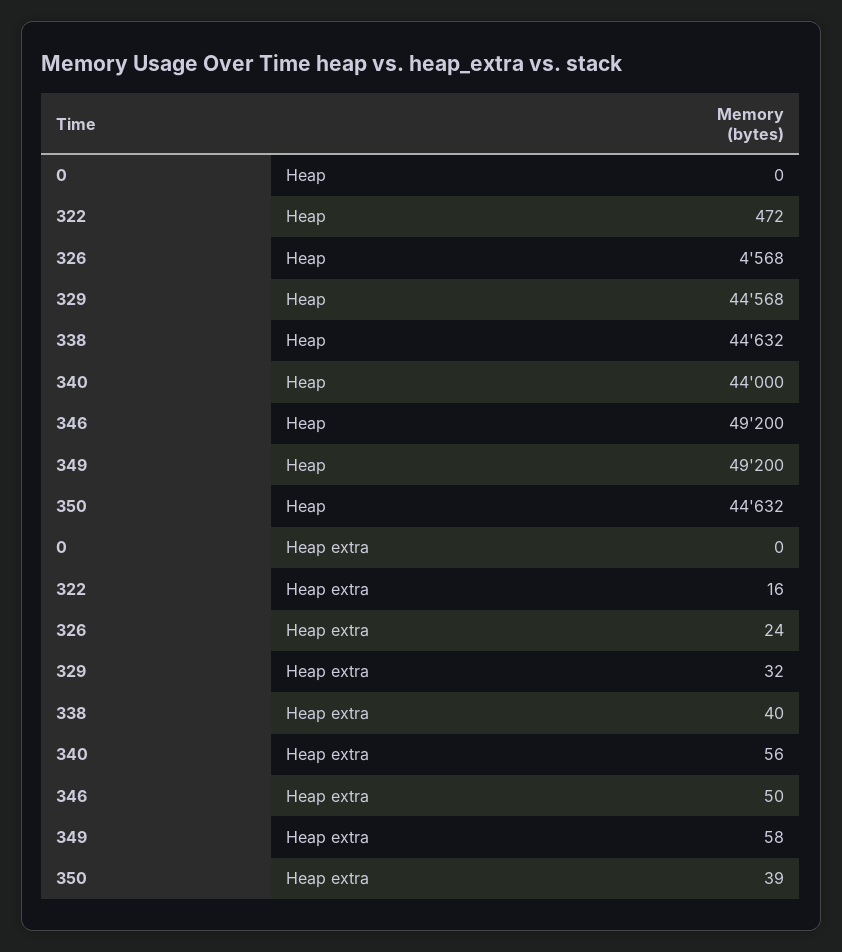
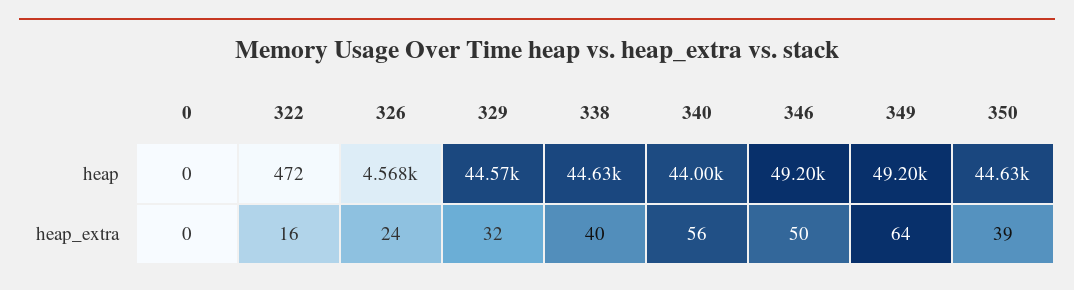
349, Heap extra: 58 -> 64

